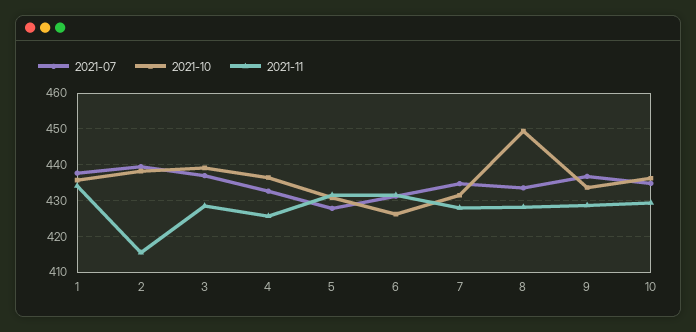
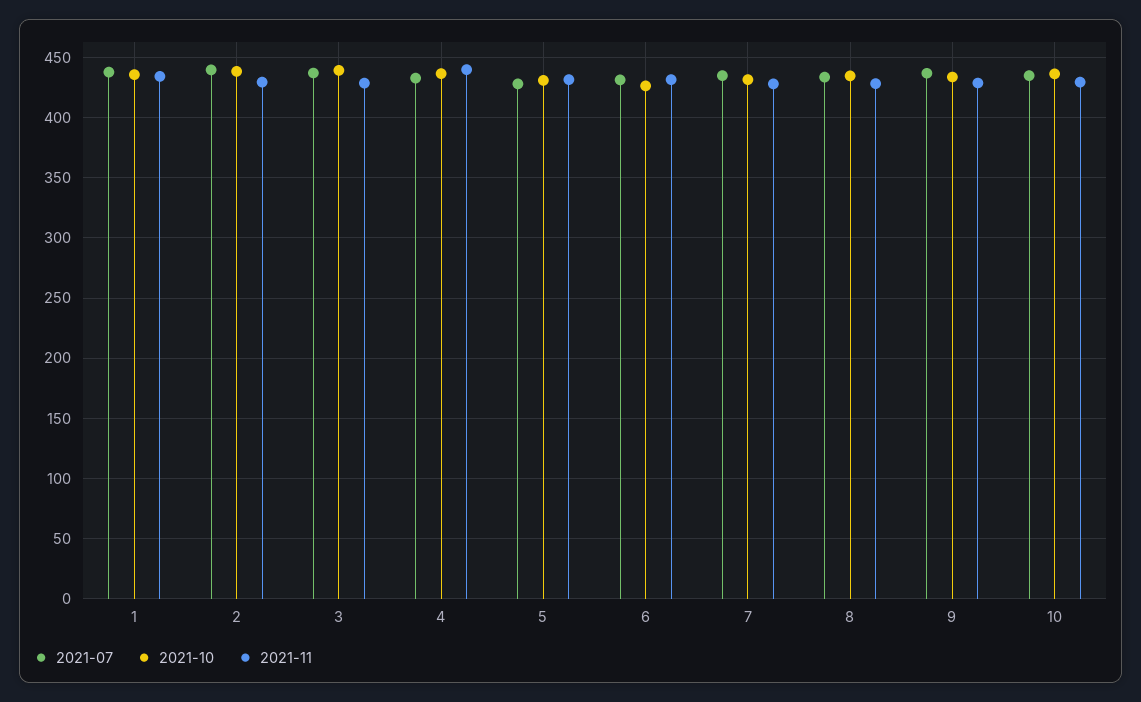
2021-11, 2: 416 -> 430
2021-11, 4: 426 -> 440
2021-10, 8: 450 -> 435

